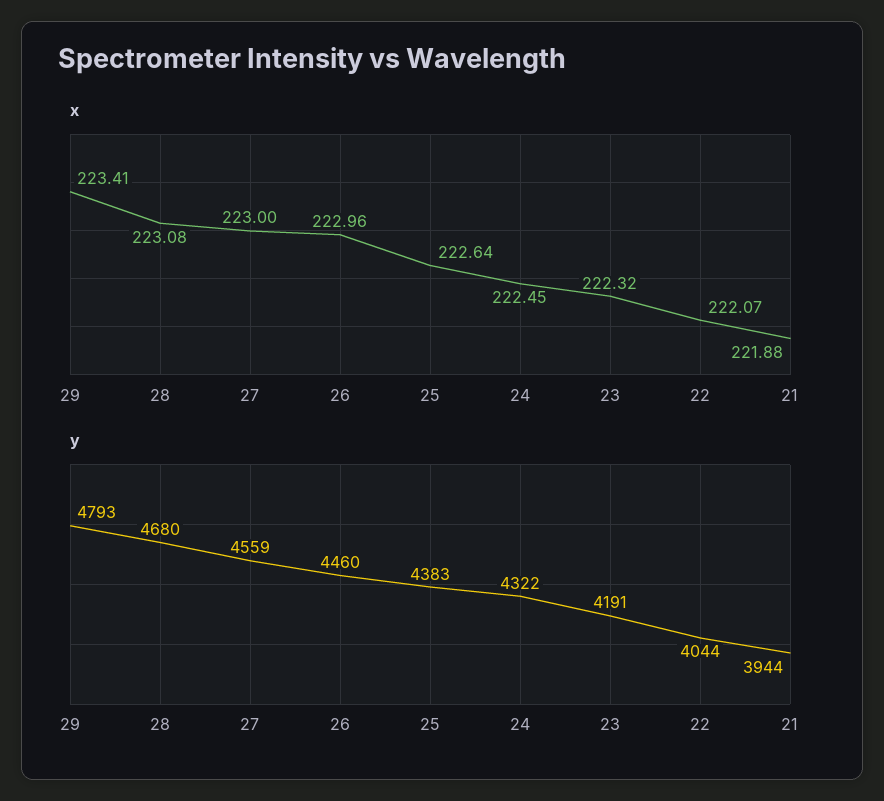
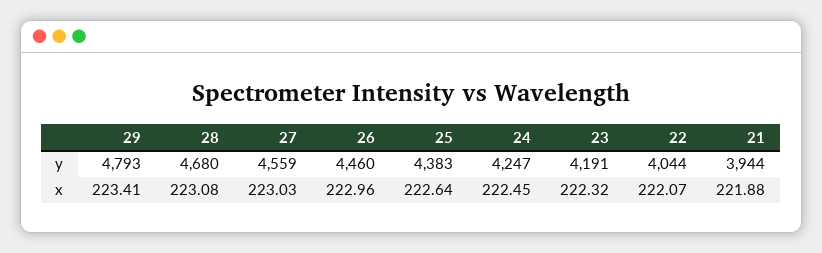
x, 27: 223 -> 223.03
y, 24: 4322 -> 4247

